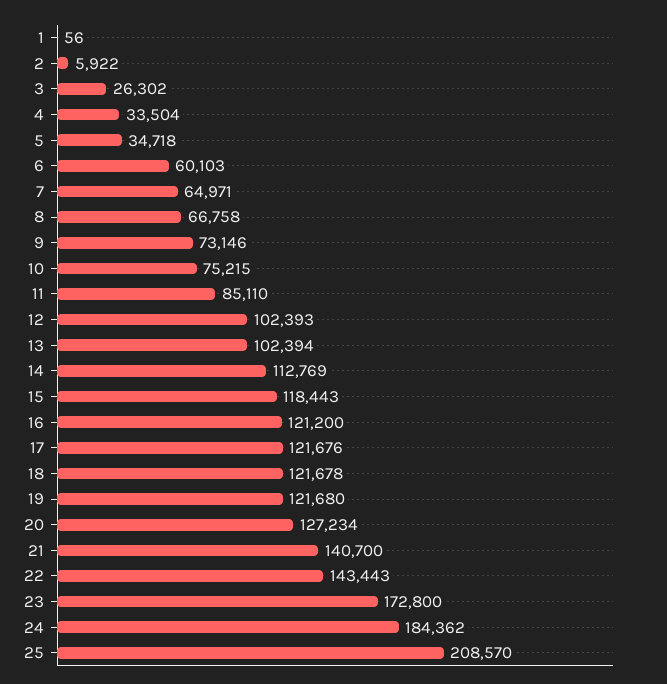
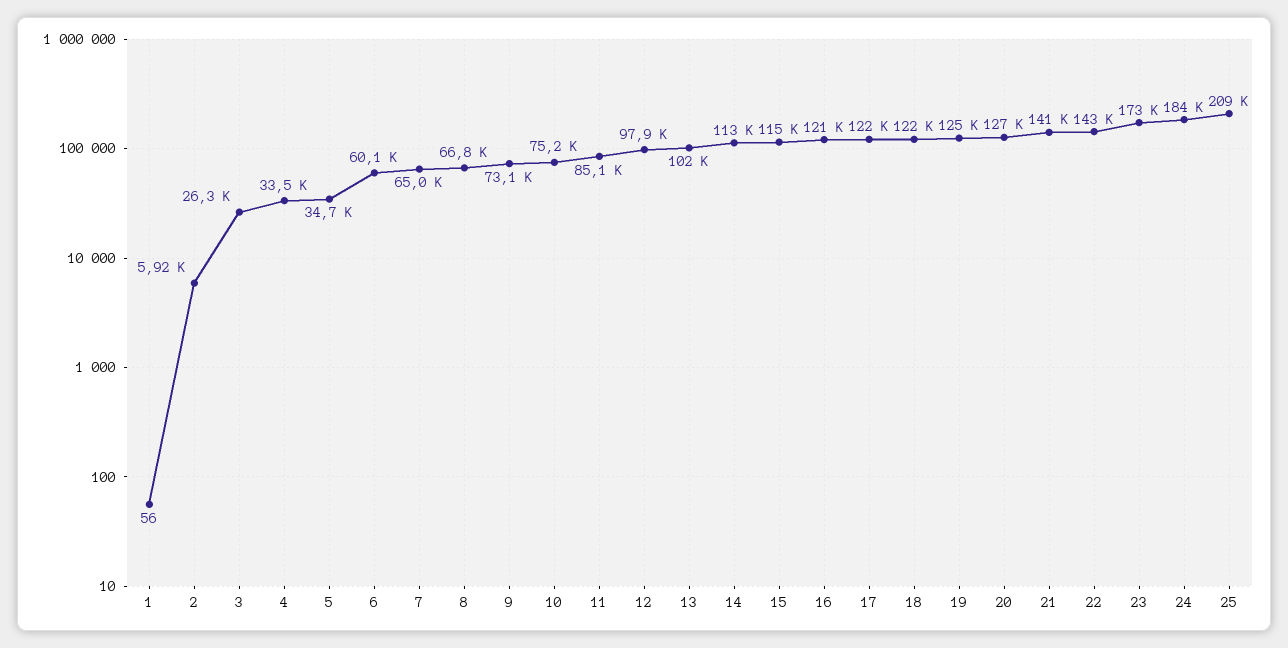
12: 102393 -> 97900
15: 118443 -> 115000
19: 121680 -> 125000

